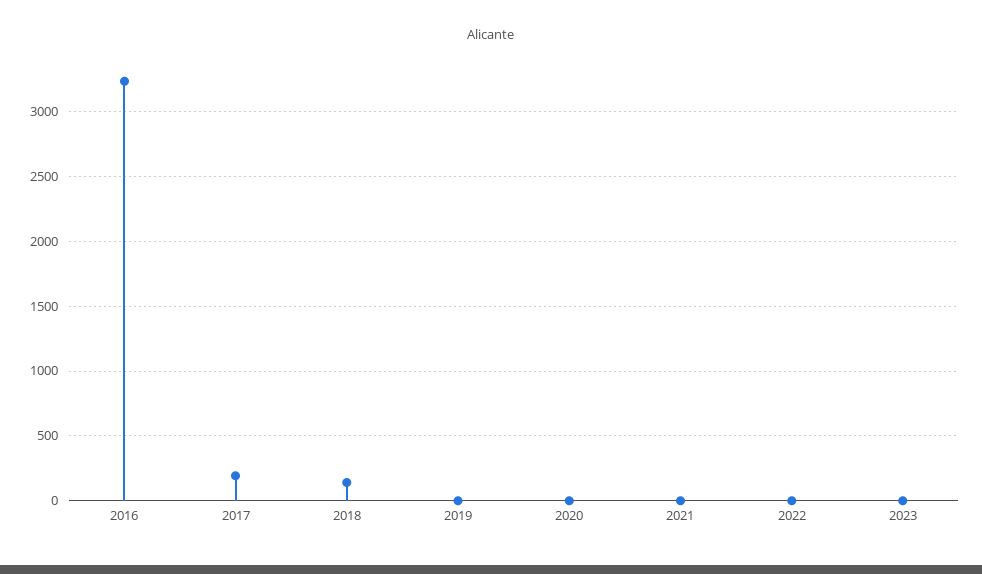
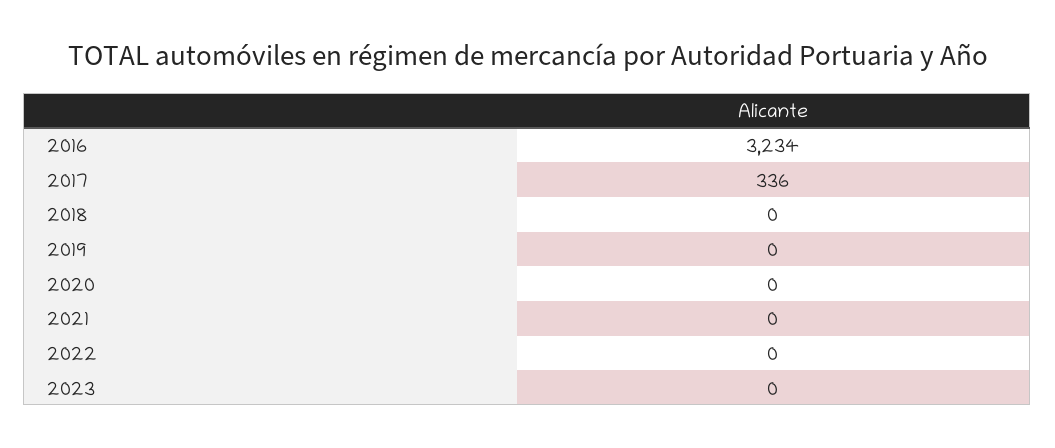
2017: 200 -> 336
2018: 150 -> 0

